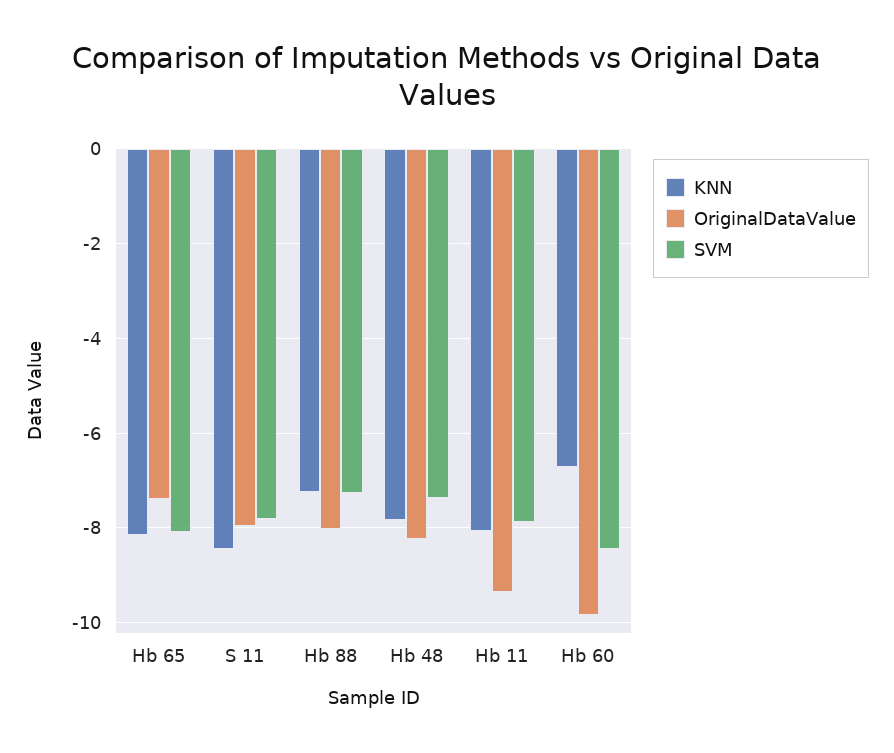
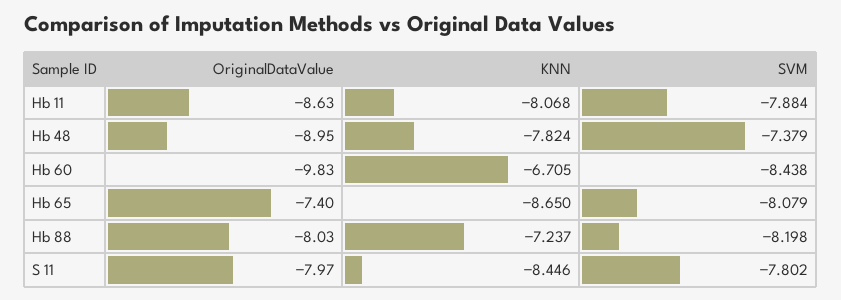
KNN, Hb 65: -8.2 -> -8.65
SVM, Hb 88: -7.2 -> -8.198
OriginalDataValue, Hb 48: -8.2 -> -8.95
OriginalDataValue, Hb 11: -9.4 -> -8.63

